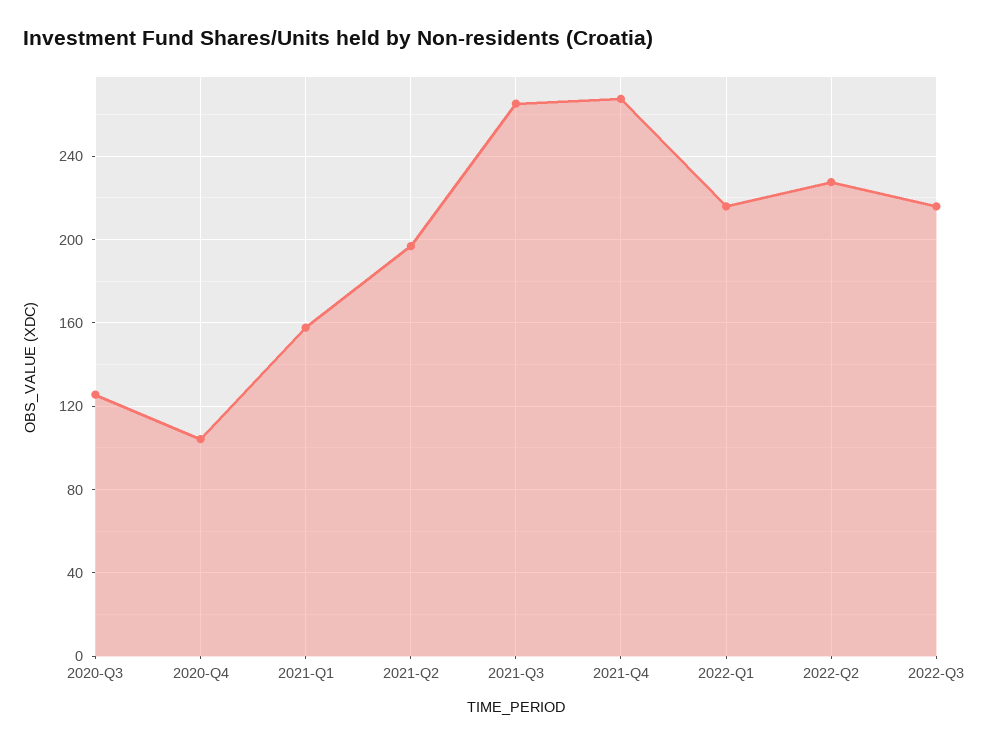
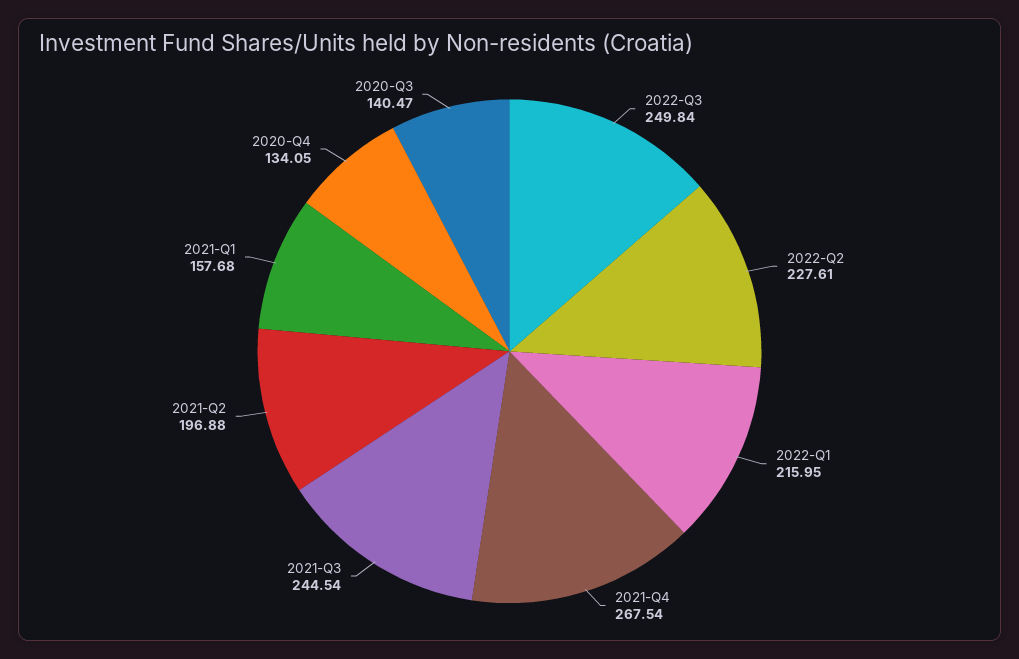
2020-Q3: 125 -> 140.47
2020-Q4: 105 -> 134.05
2021-Q3: 265 -> 244.54
2022-Q3: 215 -> 249.84

